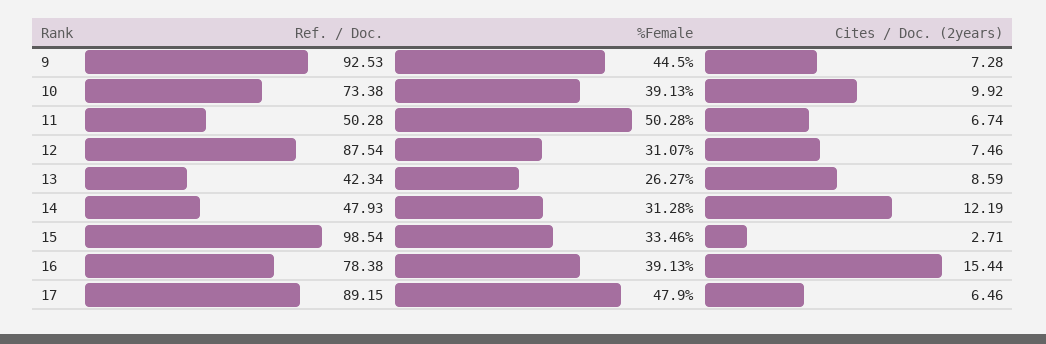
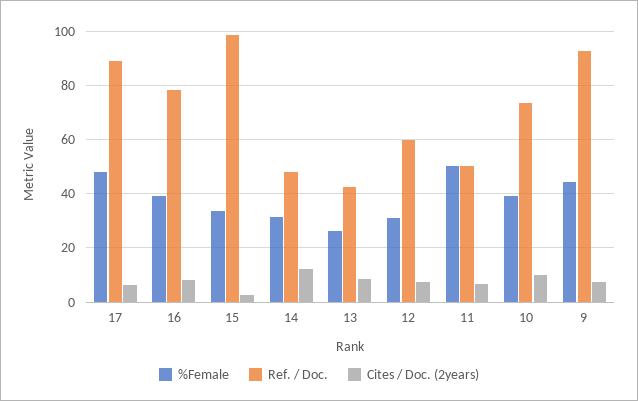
Ref. / Doc., 12: 87.54 -> 60
Cites / Doc. (2years), 16: 15.44 -> 7.5

